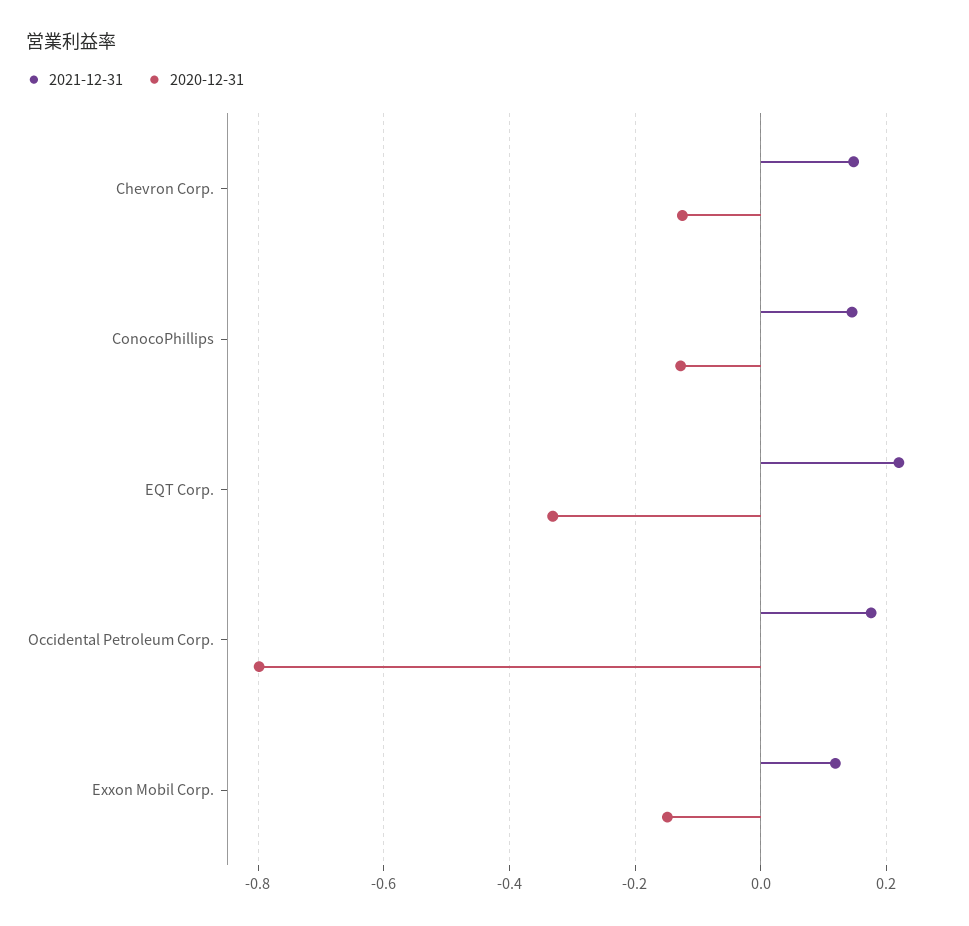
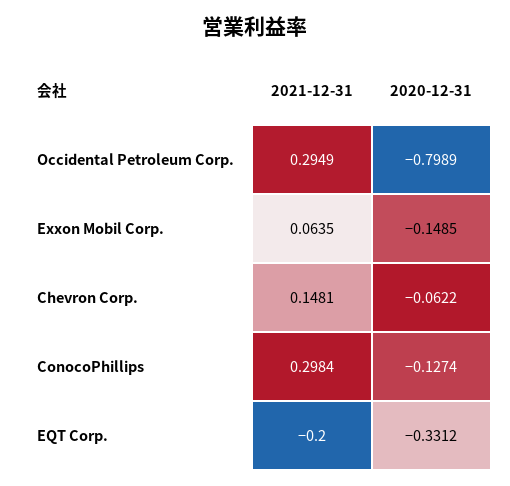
2020-12-31, Chevron Corp.: -0.12 -> -0.0622
2021-12-31, ConocoPhillips: 0.14 -> 0.2984
2021-12-31, EQT Corp.: 0.22 -> -0.2
2021-12-31, Occidental Petroleum Corp.: 0.18 -> 0.2949
2021-12-31, Exxon Mobil Corp.: 0.12 -> 0.0635

